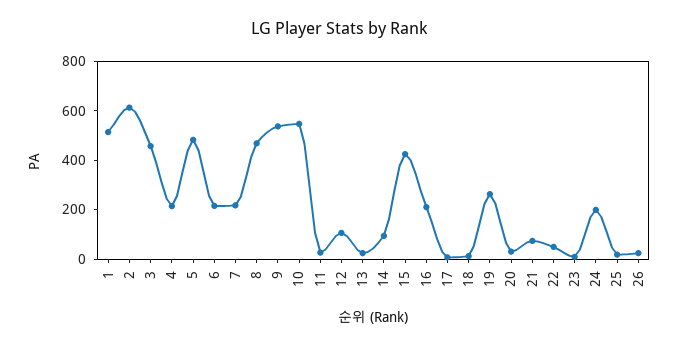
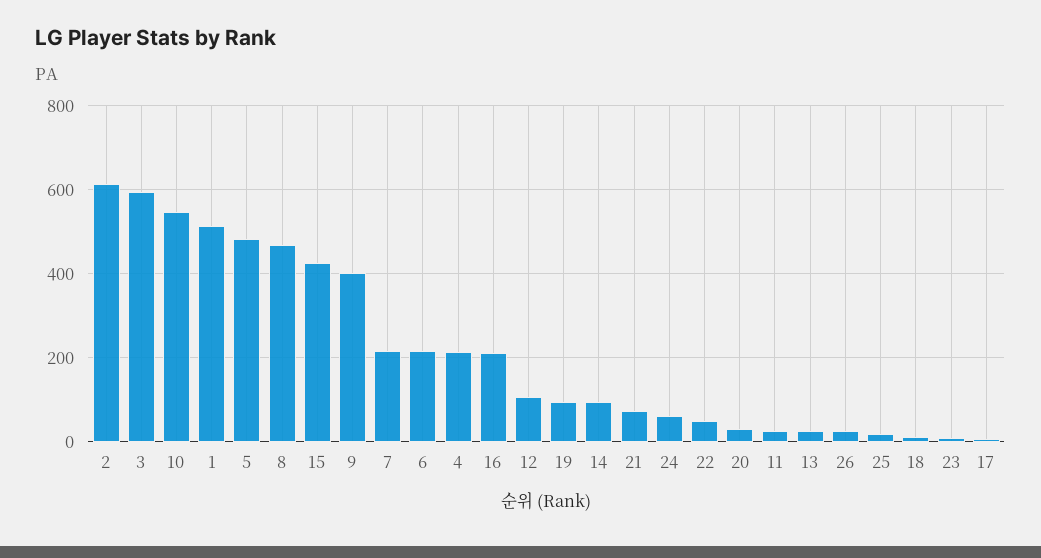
3: 450 -> 600
9: 550 -> 400
19: 250 -> 100
24: 200 -> 60

